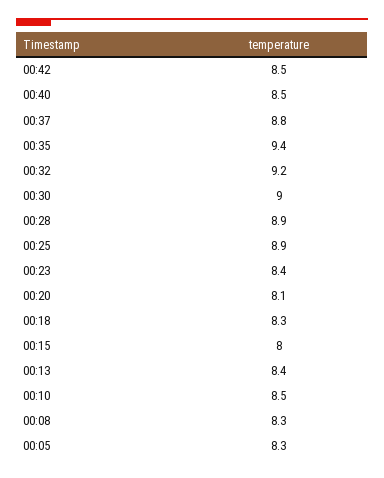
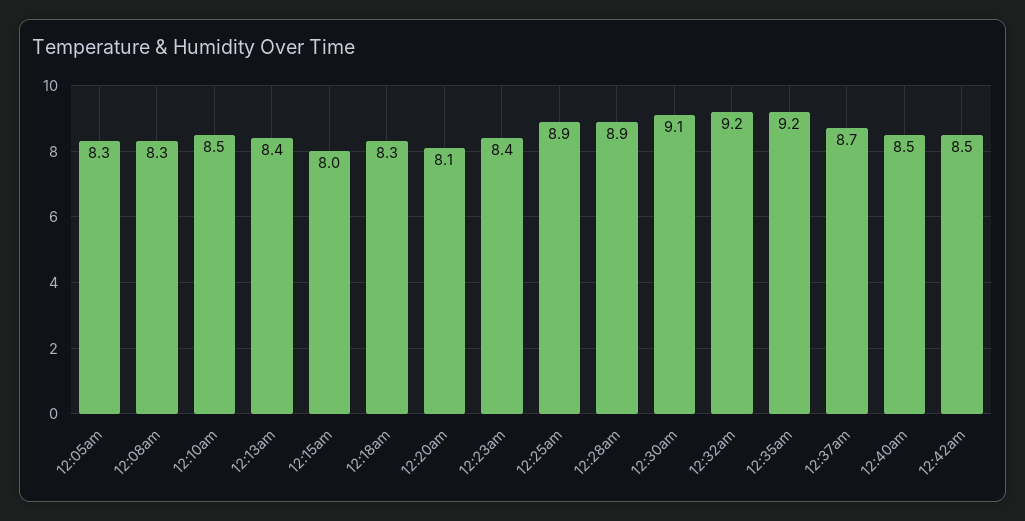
00:37: 8.8 -> 8.7
00:35: 9.4 -> 9.2
00:30: 9 -> 9.1

